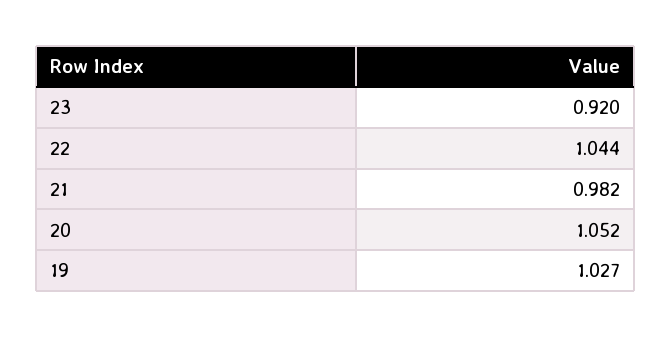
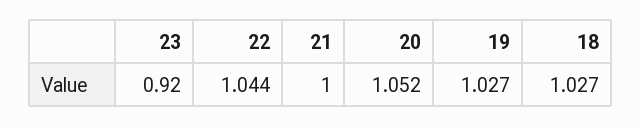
21: 0.982 -> 1
18: none -> 1.027

